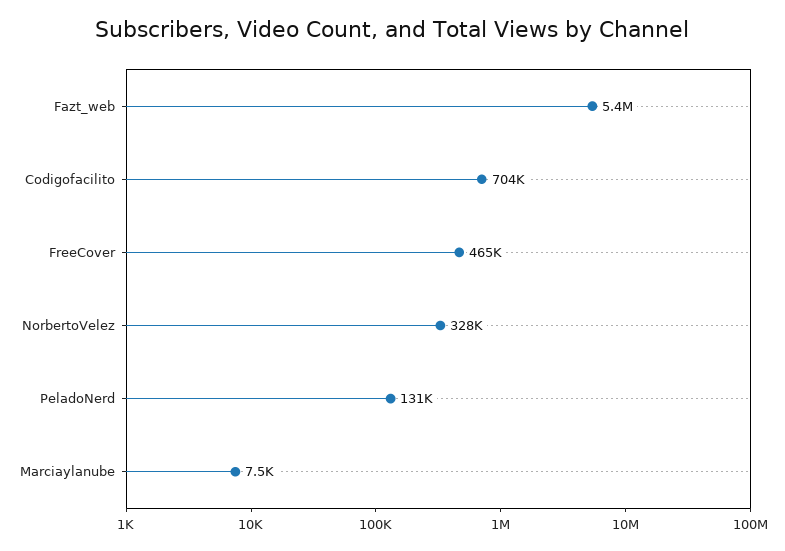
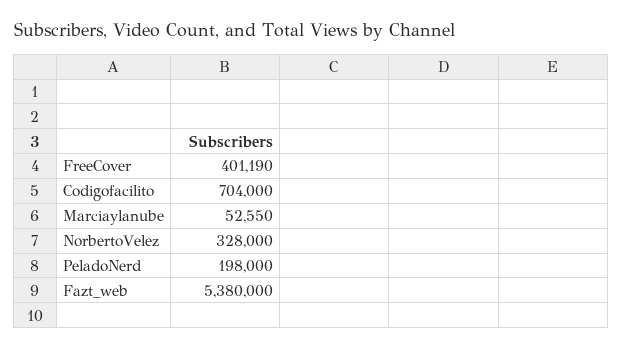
FreeCover: 465000 -> 401190
PeladoNerd: 131000 -> 198000
Marciaylanube: 7500 -> 52550

